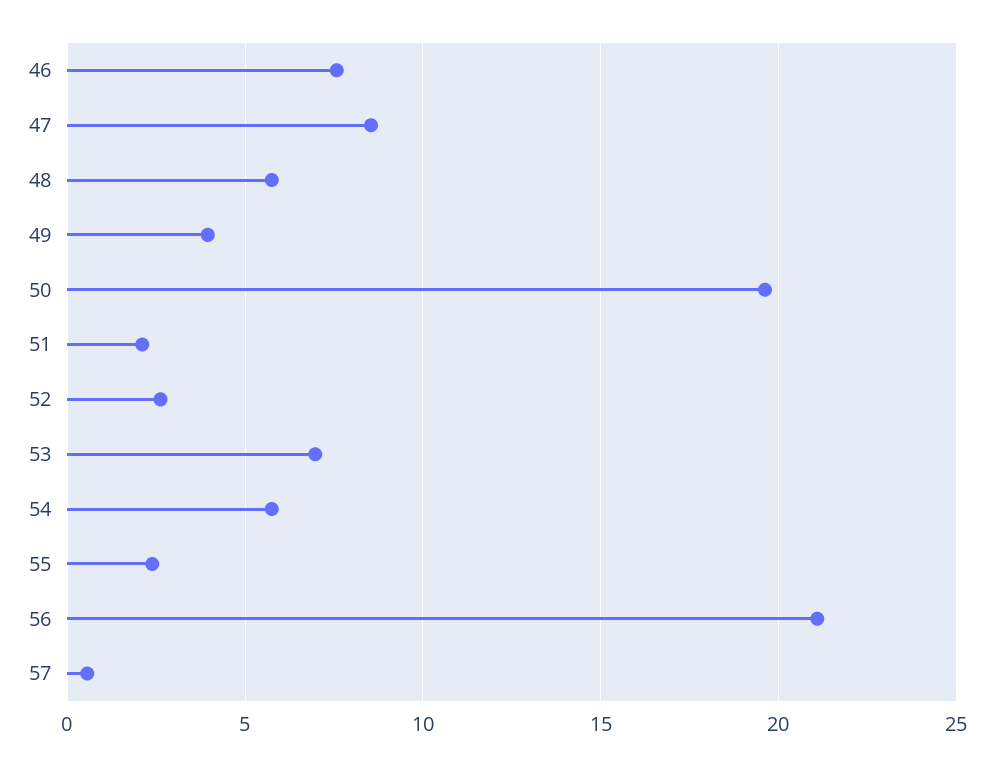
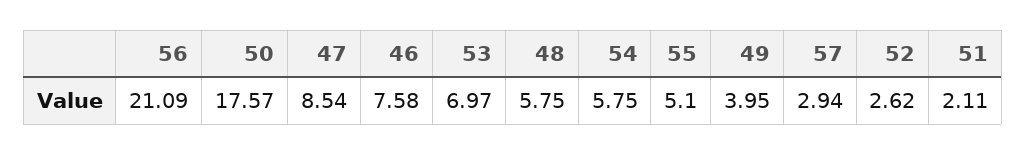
50: 19.5 -> 17.57
55: 2.5 -> 5.1
57: 0.5 -> 2.94

